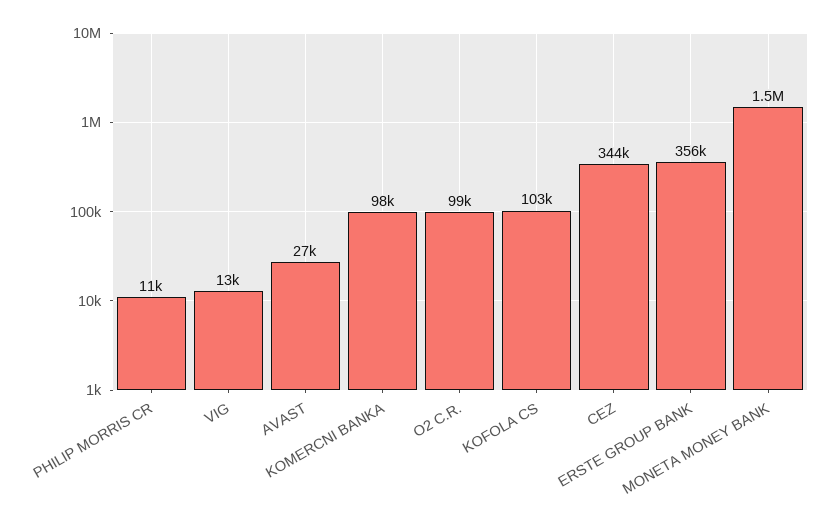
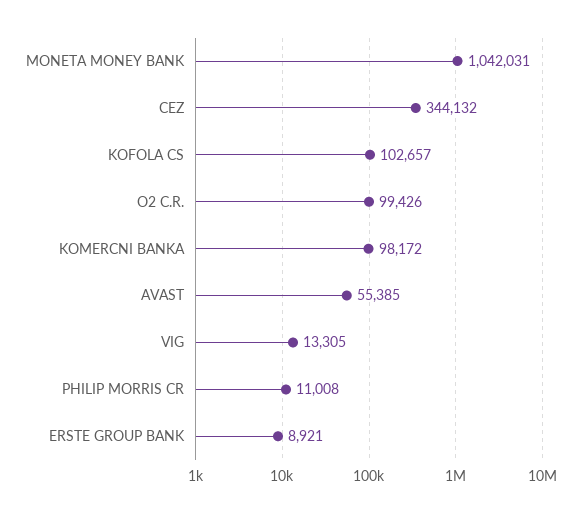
AVAST: 27000 -> 55385
ERSTE GROUP BANK: 356000 -> 8921
MONETA MONEY BANK: 1500000 -> 1042031

